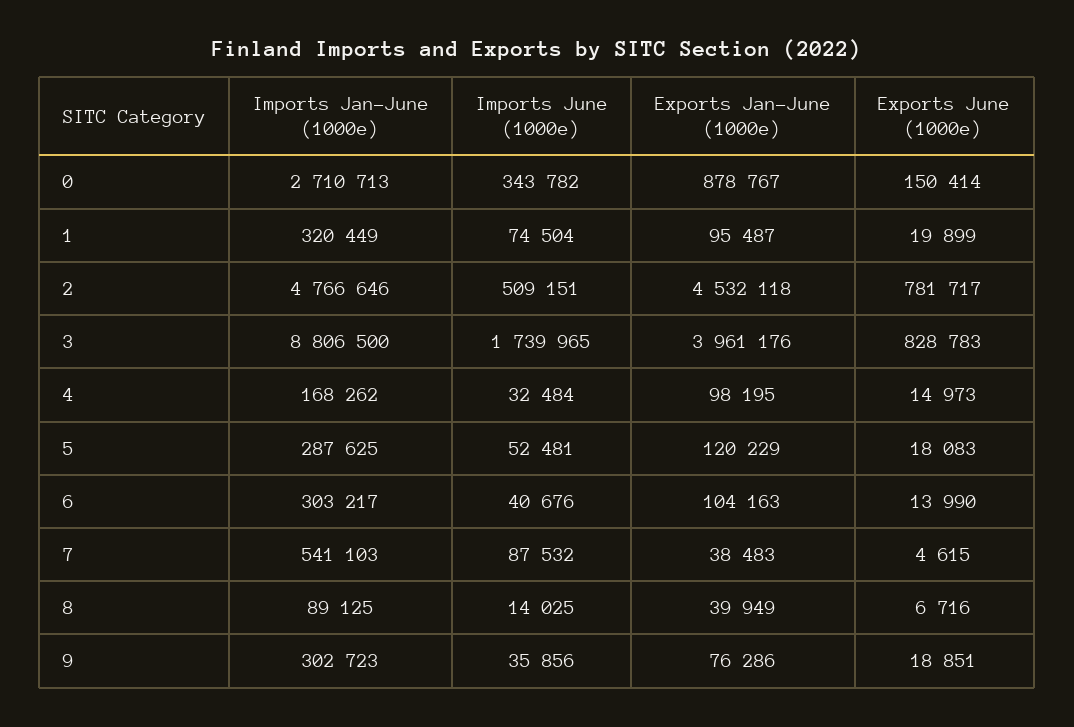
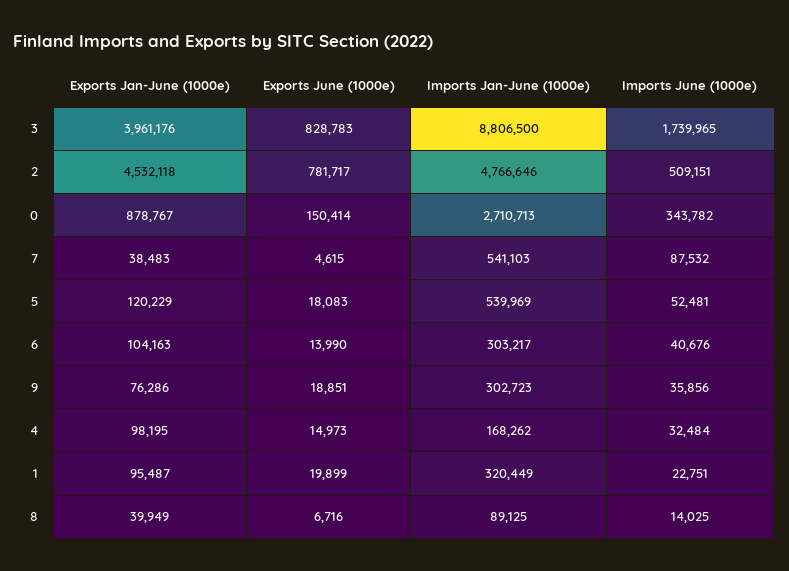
Imports June (1000e), 1: 74504 -> 22751
Imports Jan-June (1000e), 5: 287625 -> 539969

